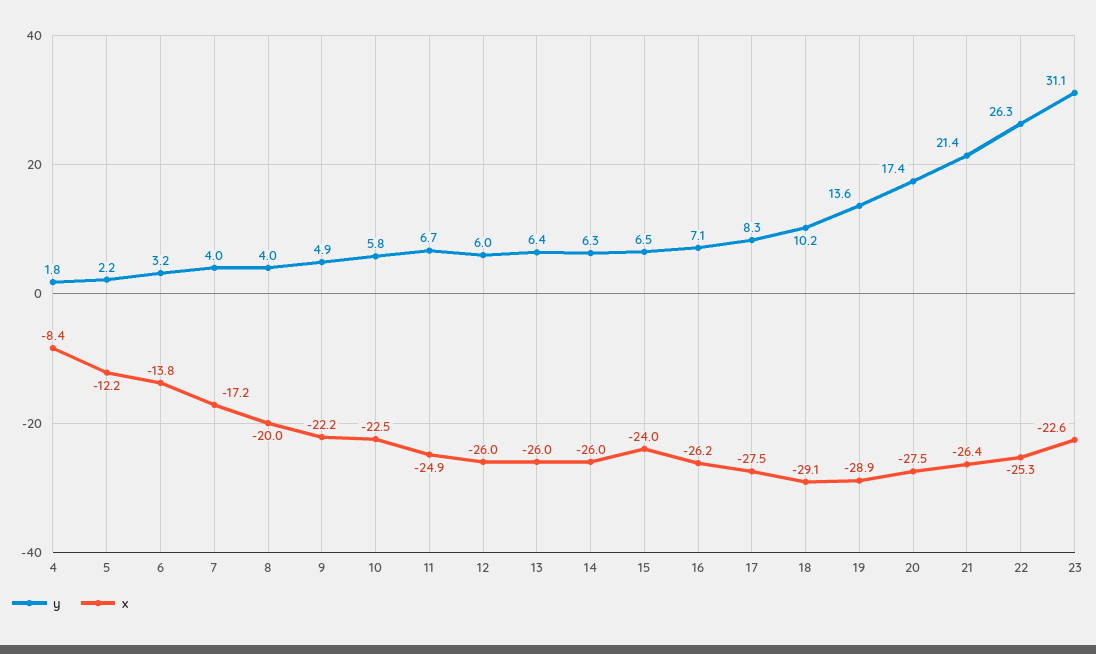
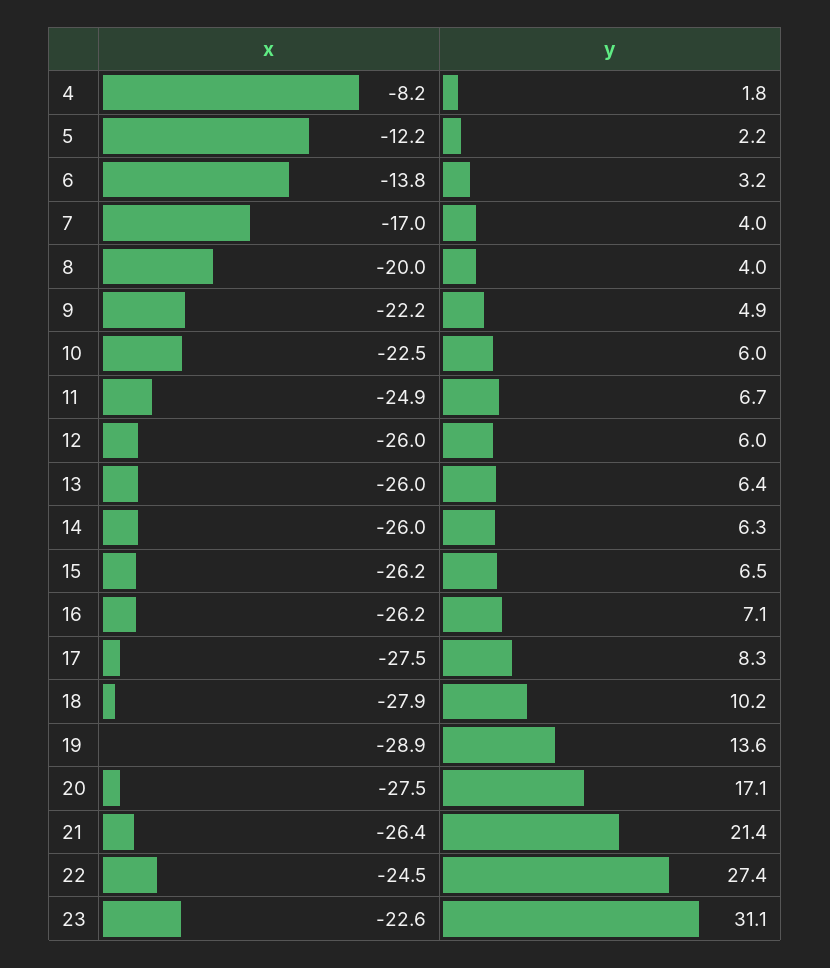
x, 4: -8.4 -> -8.2
x, 7: -17.2 -> -17
y, 10: 5.8 -> 6
x, 15: -24 -> -26.2
x, 18: -29.1 -> -27.9
y, 20: 17.4 -> 17.1
y, 22: 26.3 -> 27.4
x, 22: -25.3 -> -24.5

